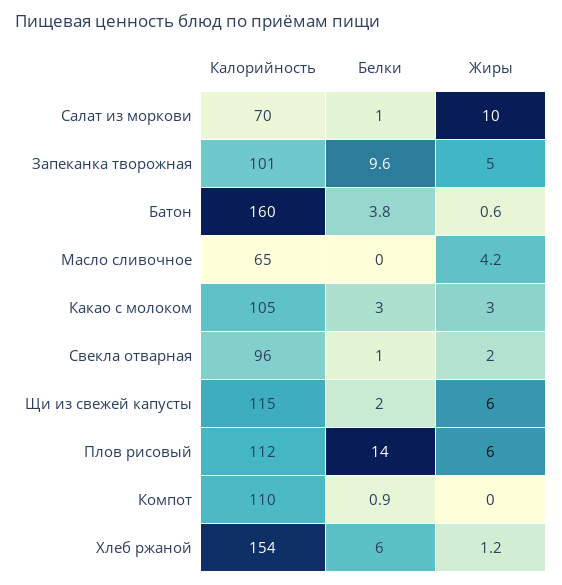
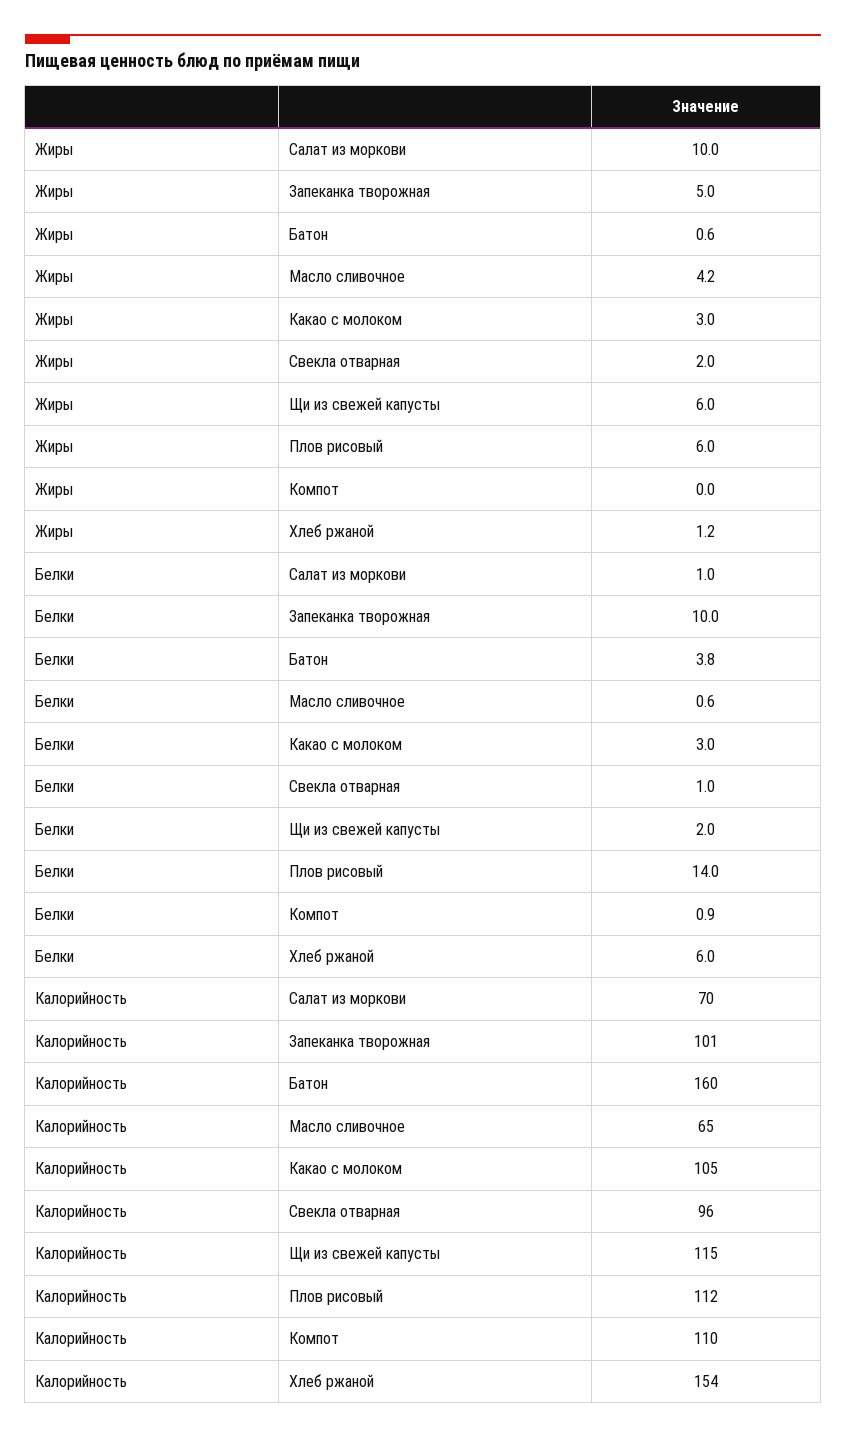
Белки, Запеканка творожная: 9.6 -> 10
Белки, Масло сливочное: 0 -> 0.6

